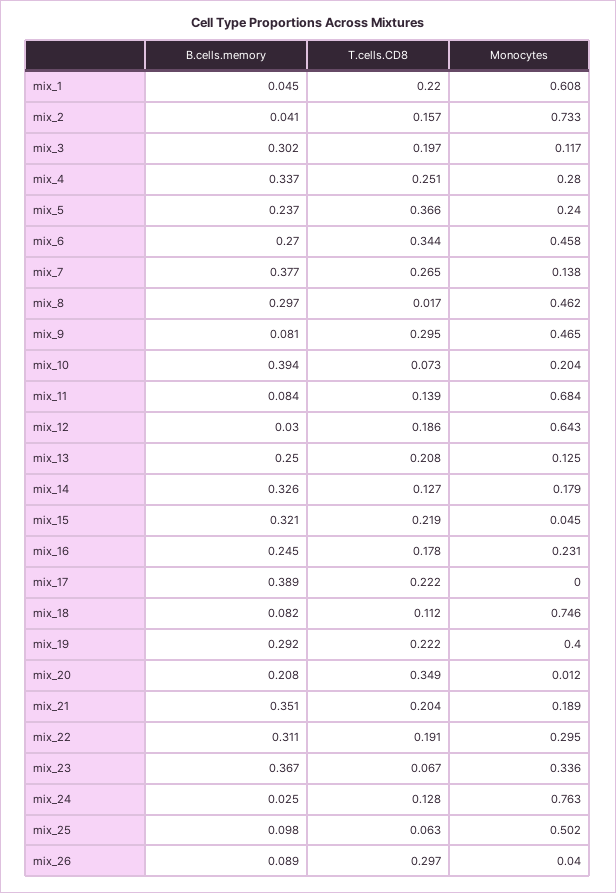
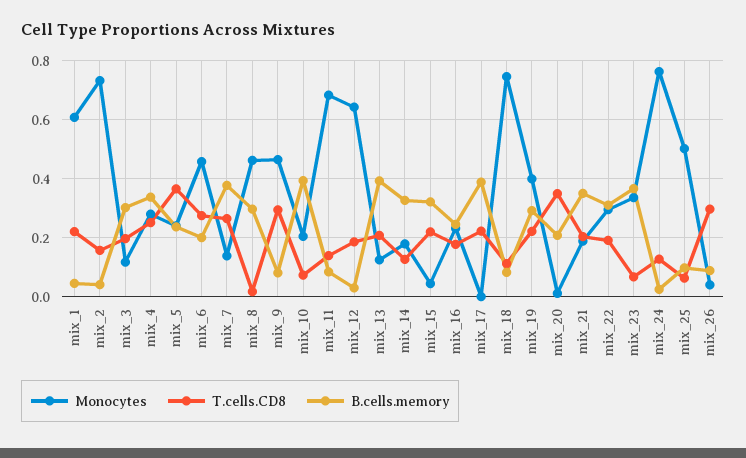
B.cells.memory, mix_6: 0.27 -> 0.2
T.cells.CD8, mix_6: 0.344 -> 0.275
B.cells.memory, mix_13: 0.25 -> 0.4

